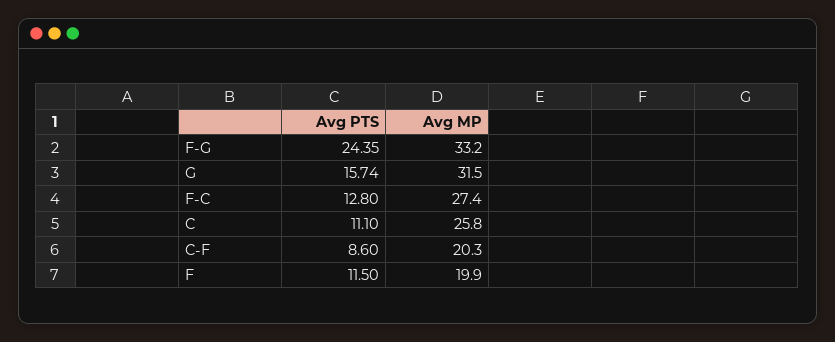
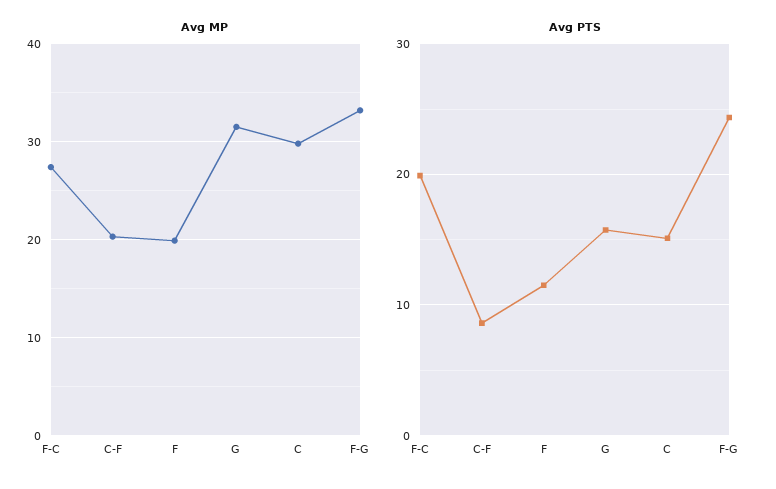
Avg PTS, F-C: 12.8 -> 20
Avg PTS, C: 11.1 -> 15
Avg MP, C: 25.8 -> 30

